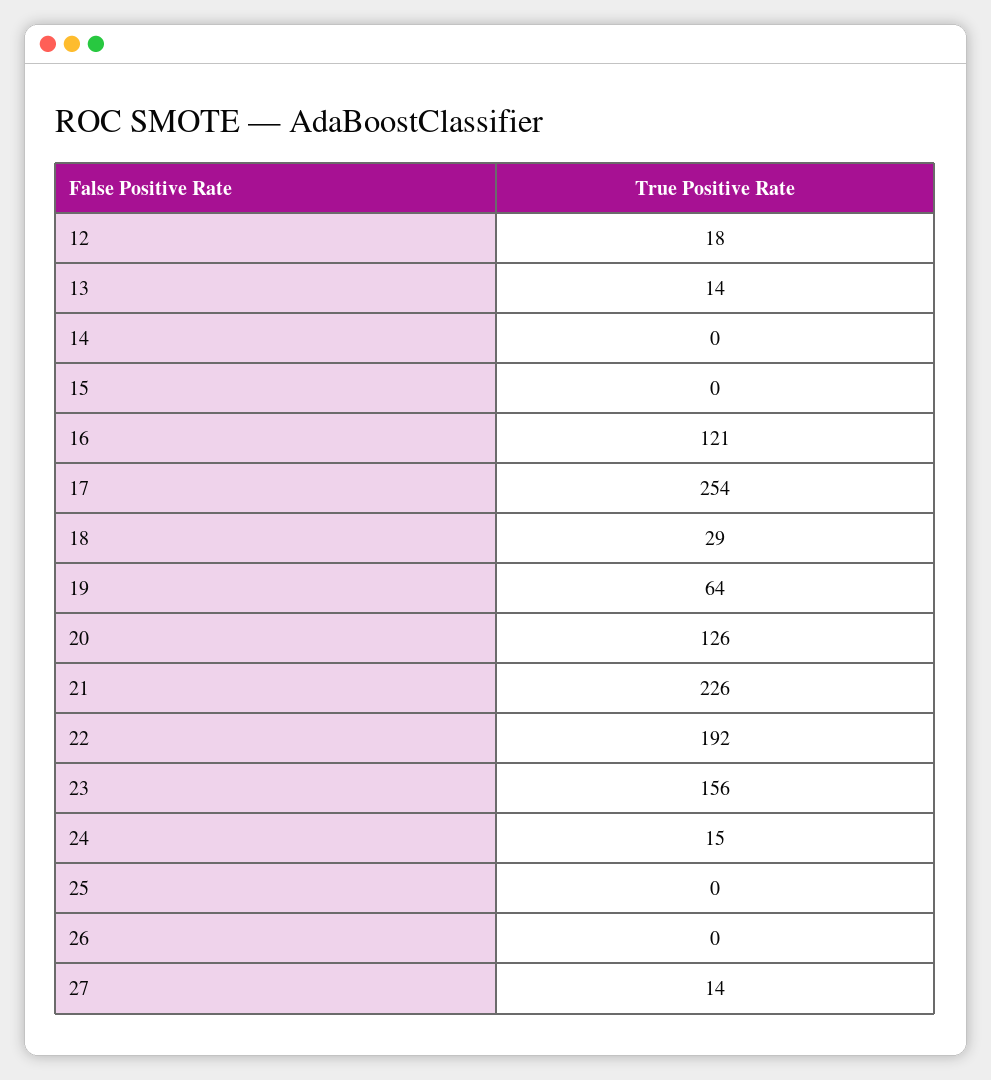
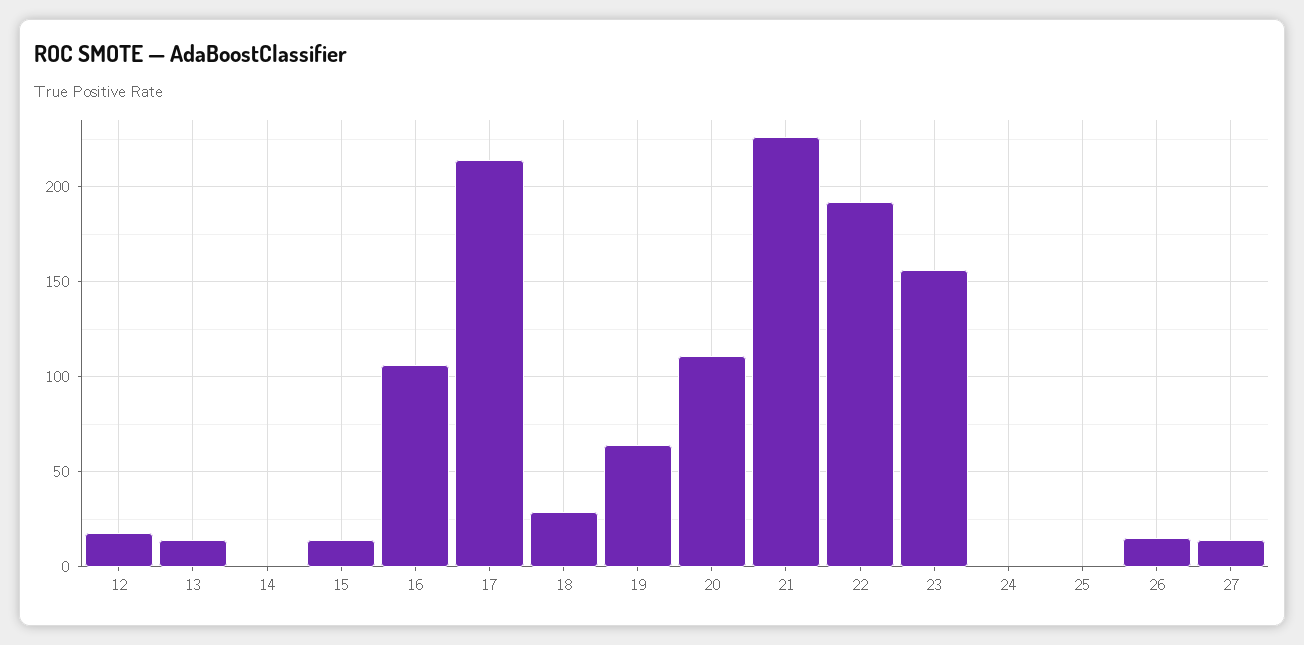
15: 0 -> 15
16: 121 -> 105
17: 254 -> 215
20: 126 -> 110
24: 15 -> 0
26: 0 -> 15

